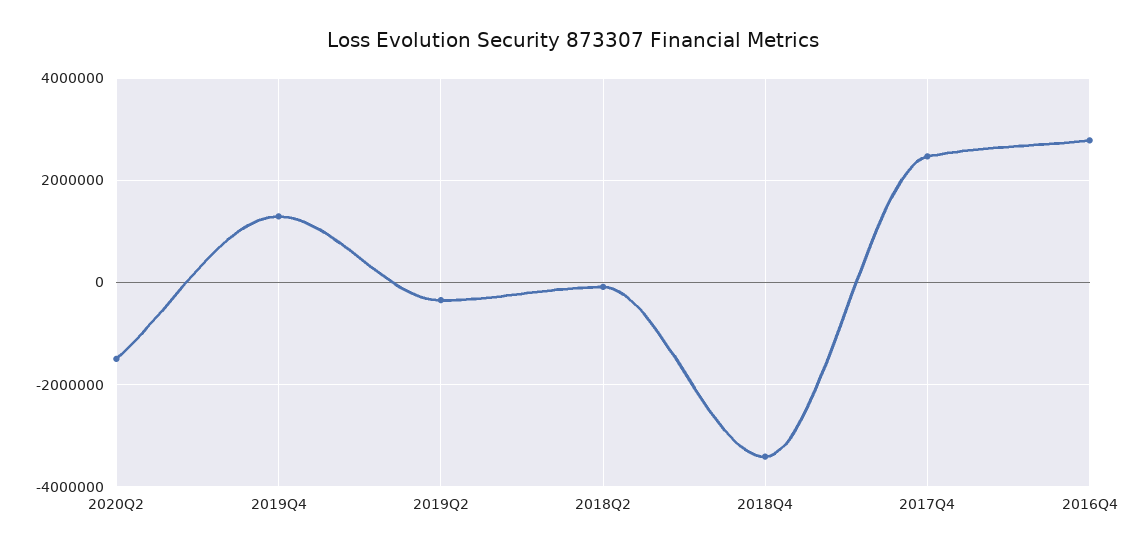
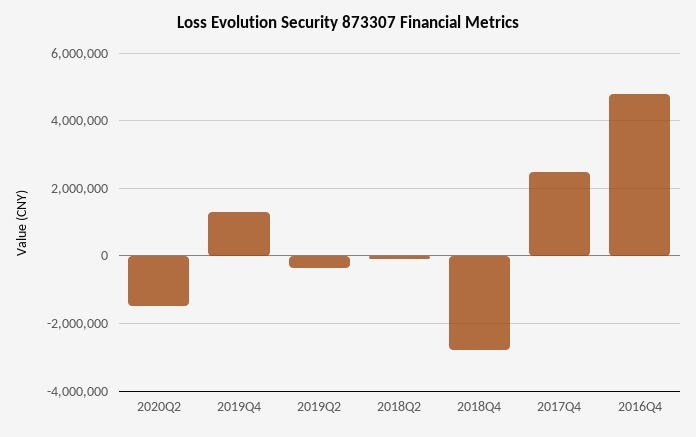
2018Q4: -3400000 -> -2800000
2016Q4: 2800000 -> 4800000

